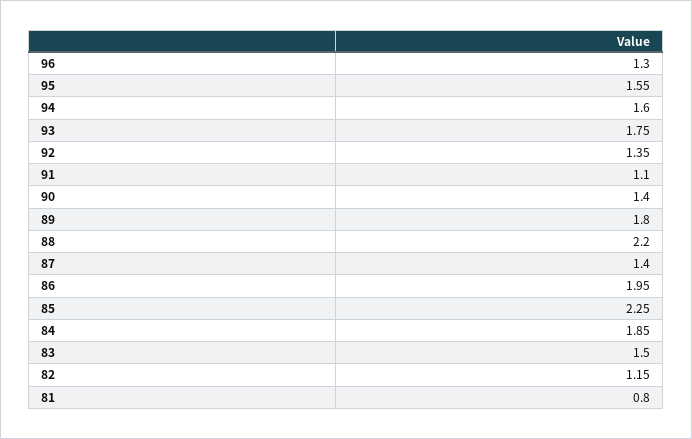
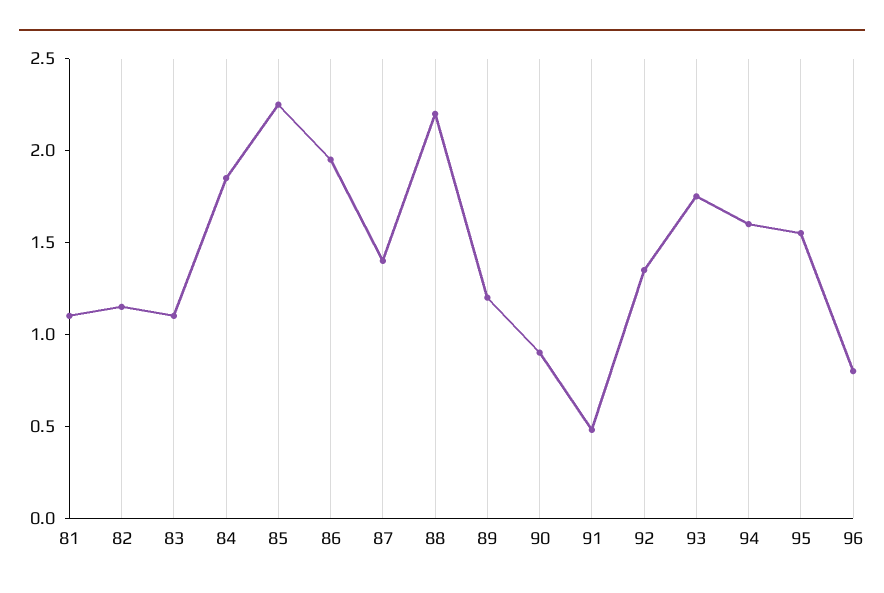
96: 1.3 -> 0.8
91: 1.1 -> 0.5
90: 1.4 -> 0.9
89: 1.8 -> 1.2
83: 1.5 -> 1.1
81: 0.8 -> 1.1

